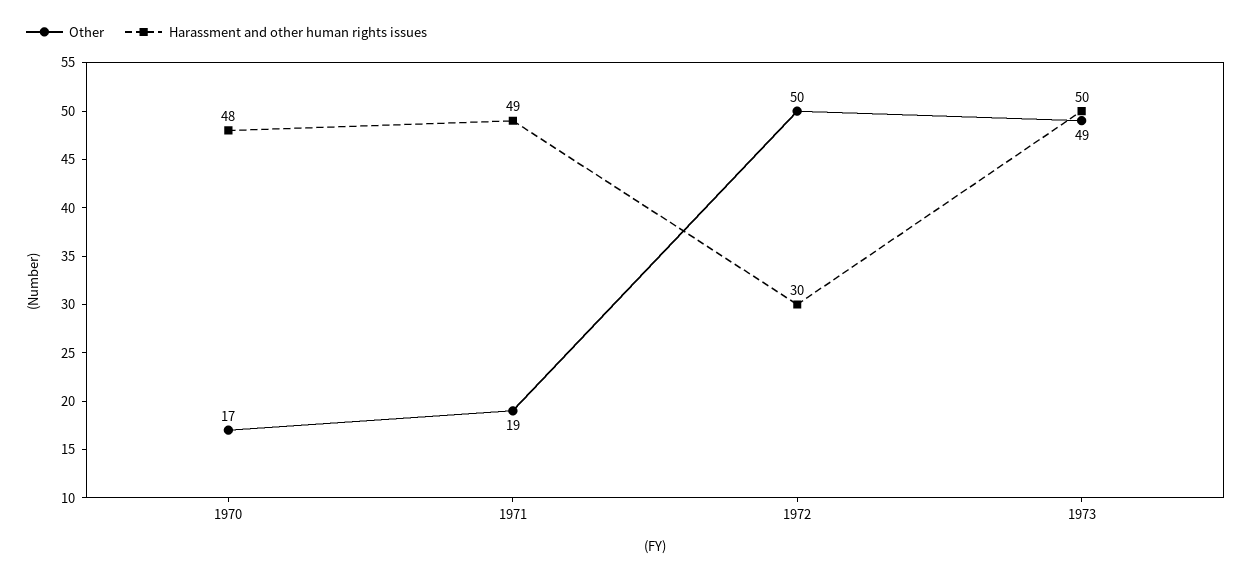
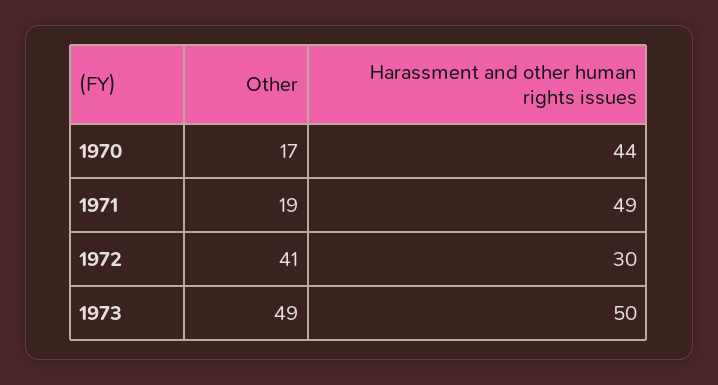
Harassment and other human rights issues, 1970: 48 -> 44
Other, 1972: 50 -> 41

